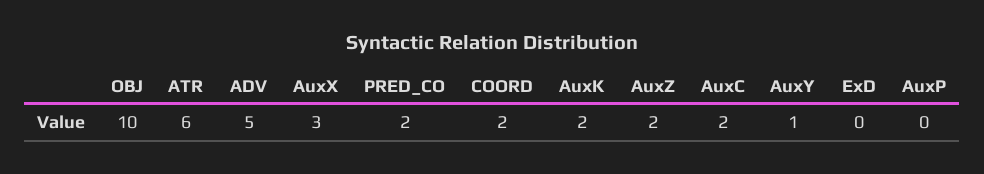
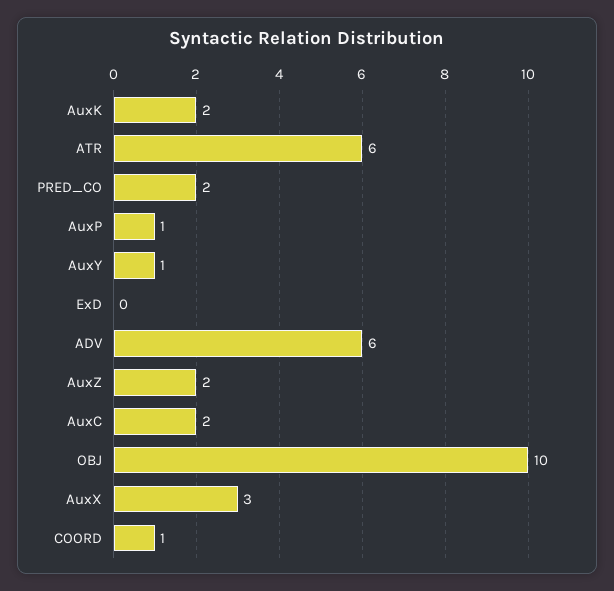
ADV: 5 -> 6
COORD: 2 -> 1
AuxP: 0 -> 1

